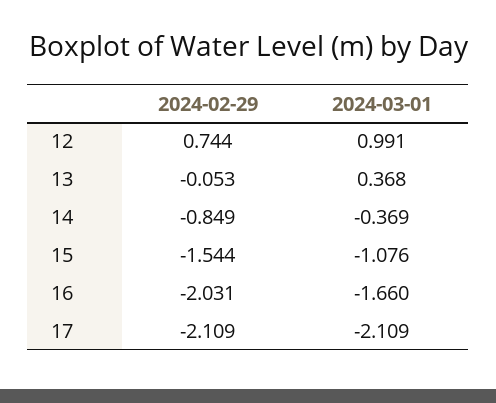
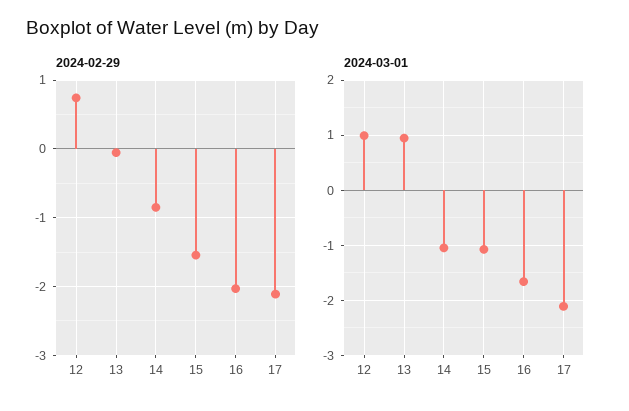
2024-03-01, 13: 0.368 -> 1
2024-03-01, 14: -0.369 -> -1

